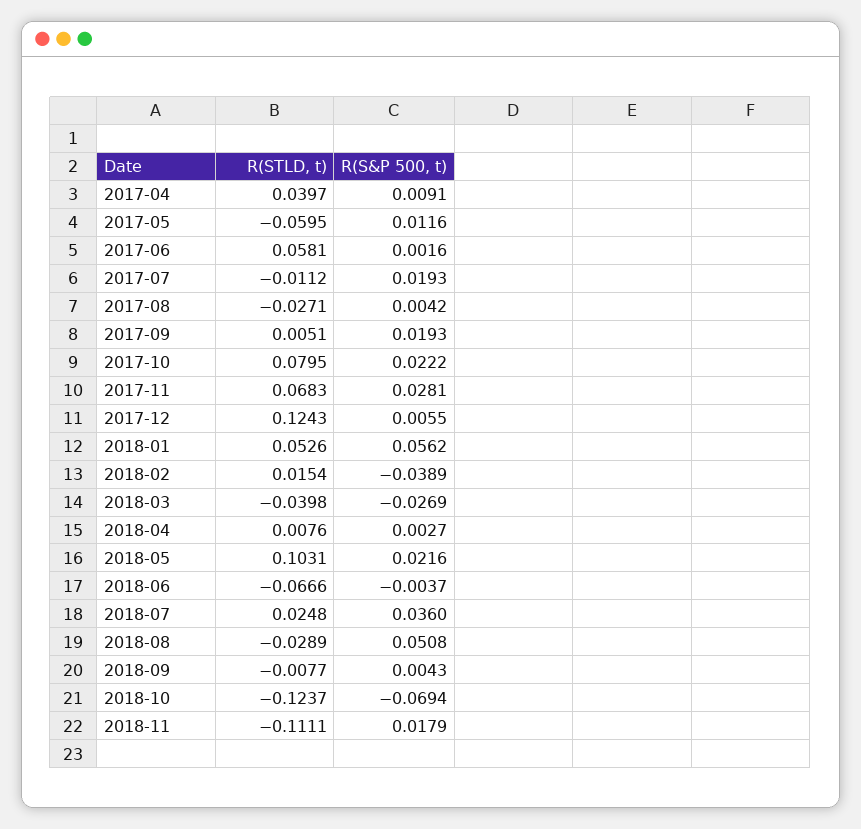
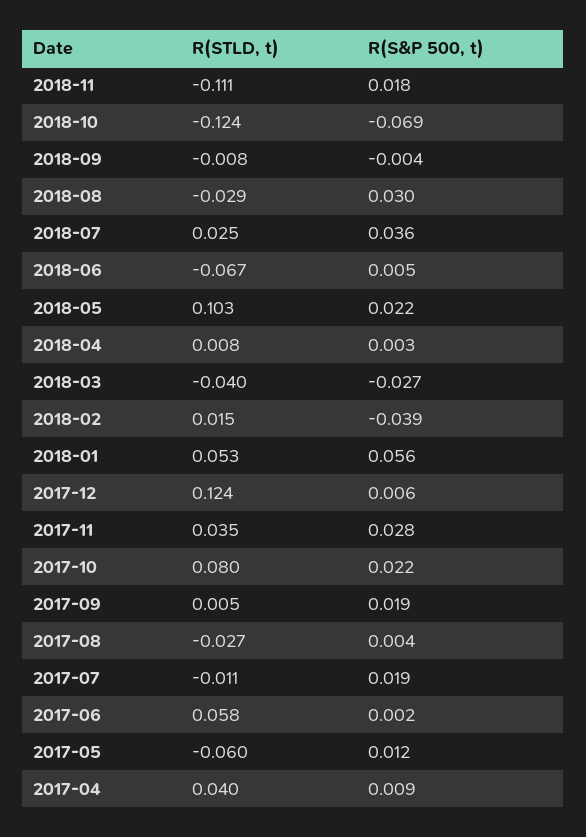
R(STLD, t), 2017-11: 0.0683 -> 0.035
R(S&P 500, t), 2018-06: -0.0037 -> 0.005
R(S&P 500, t), 2018-08: 0.0508 -> 0.03
R(S&P 500, t), 2018-09: 0.0043 -> -0.004

